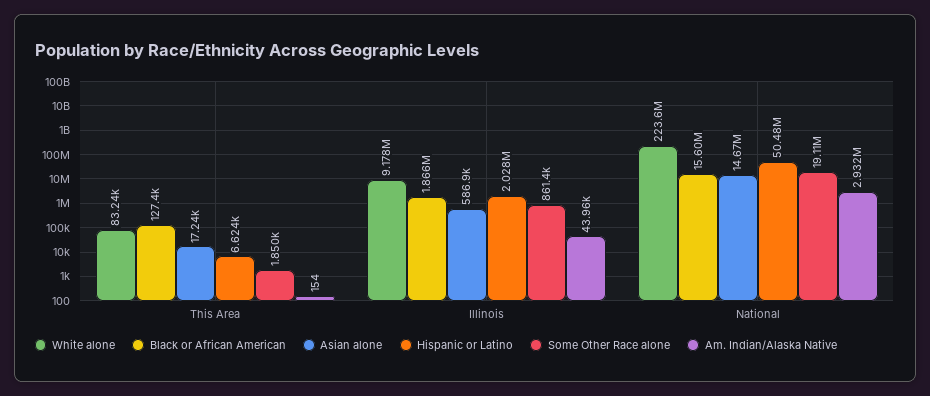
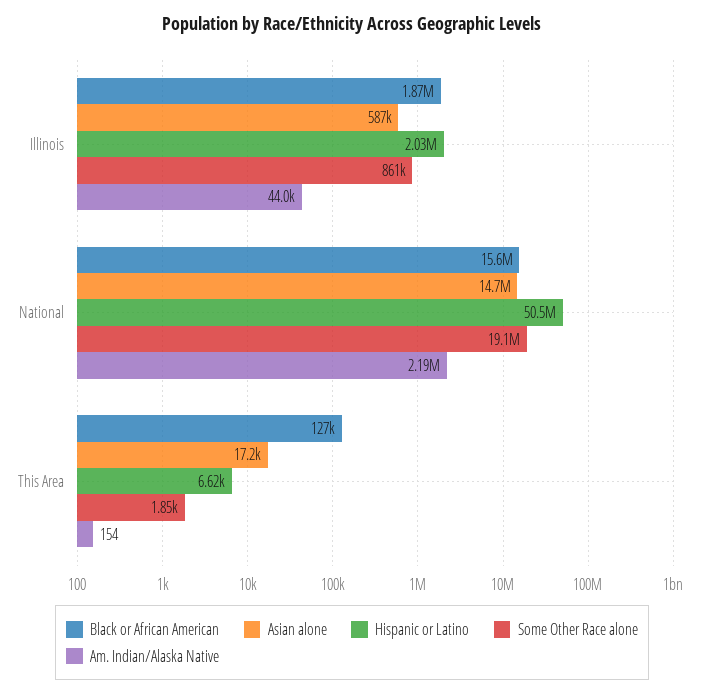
White alone, This Area: 83240 -> none
White alone, Illinois: 9178000 -> none
White alone, National: 223600000 -> none
Am. Indian/Alaska Native, National: 2932000 -> 2190000

